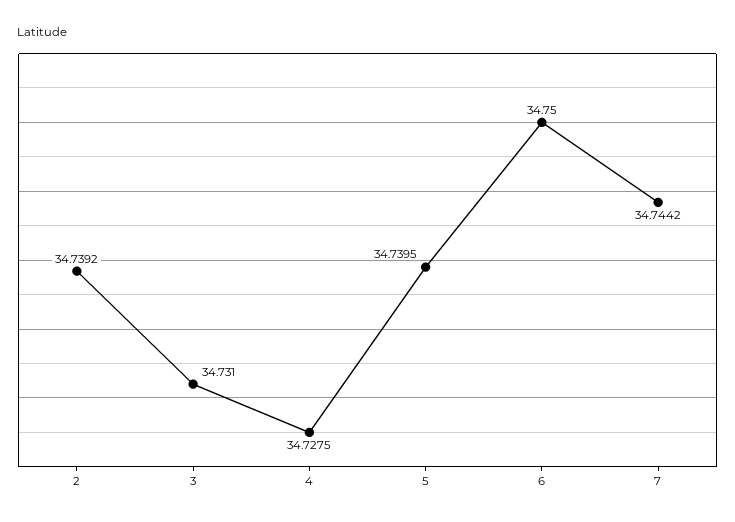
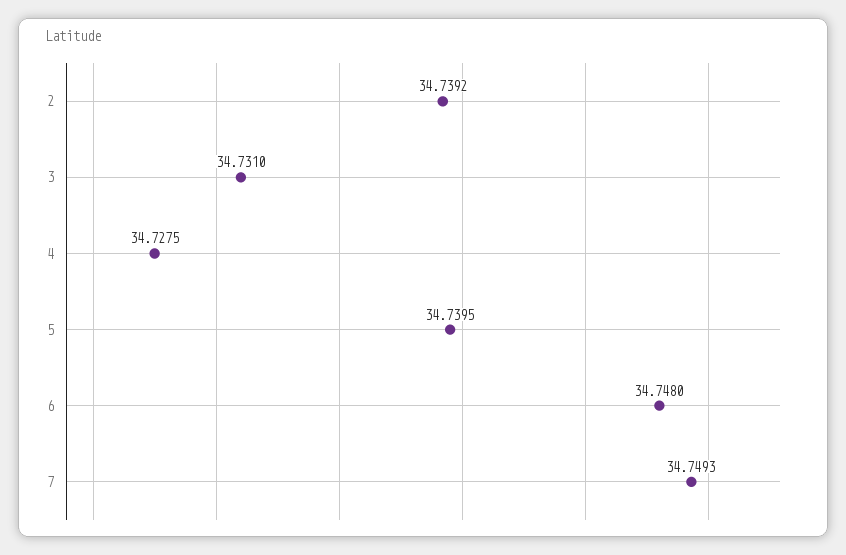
6: 34.75 -> 34.748
7: 34.7442 -> 34.7493

